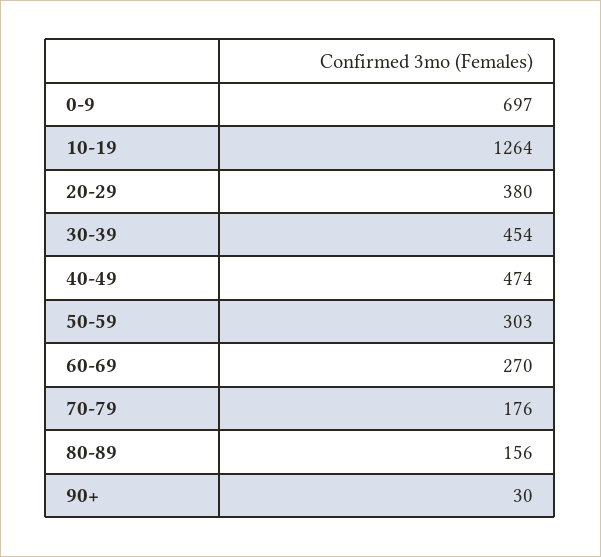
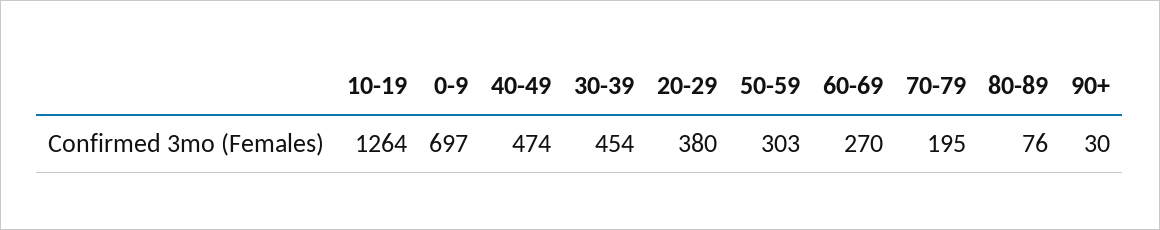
70-79: 176 -> 195
80-89: 156 -> 76

